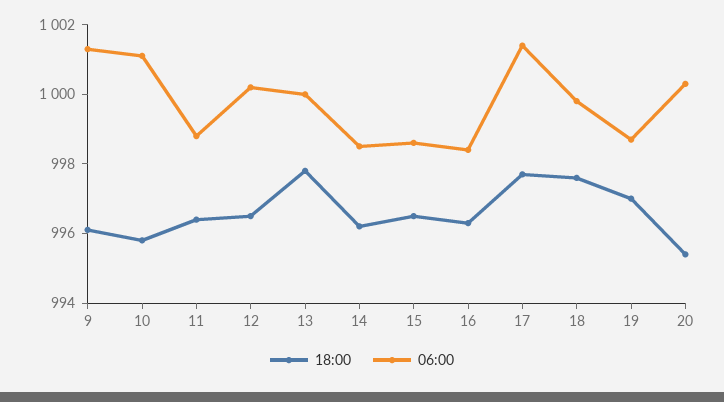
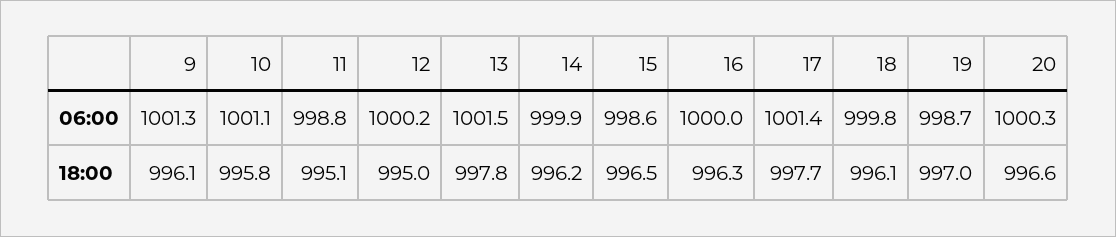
18:00, 11: 996.5 -> 995.1
18:00, 12: 996.5 -> 995
06:00, 13: 1000 -> 1001.5
06:00, 14: 998.5 -> 999.9
06:00, 16: 998.5 -> 1000
18:00, 18: 997.5 -> 996.1
18:00, 20: 995.5 -> 996.6

